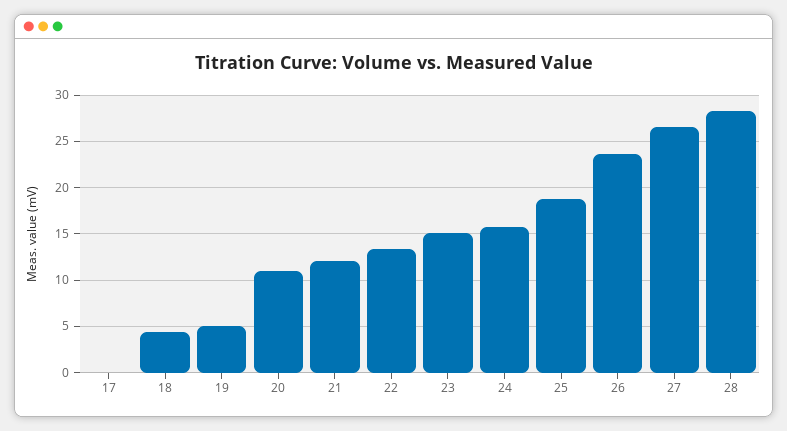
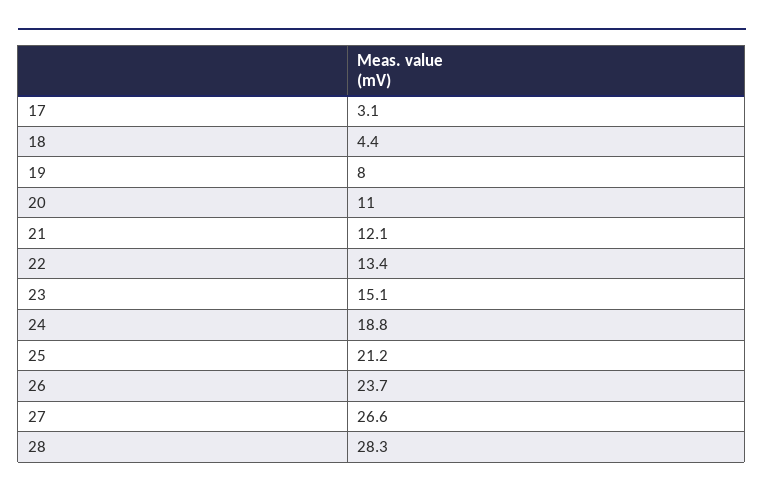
17: 0 -> 3.1
19: 5 -> 8
24: 16 -> 18.8
25: 19 -> 21.2

